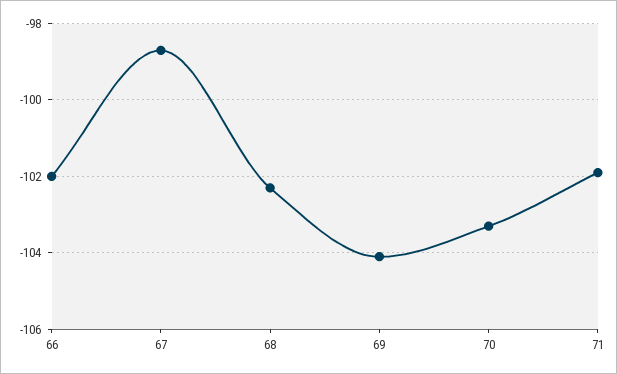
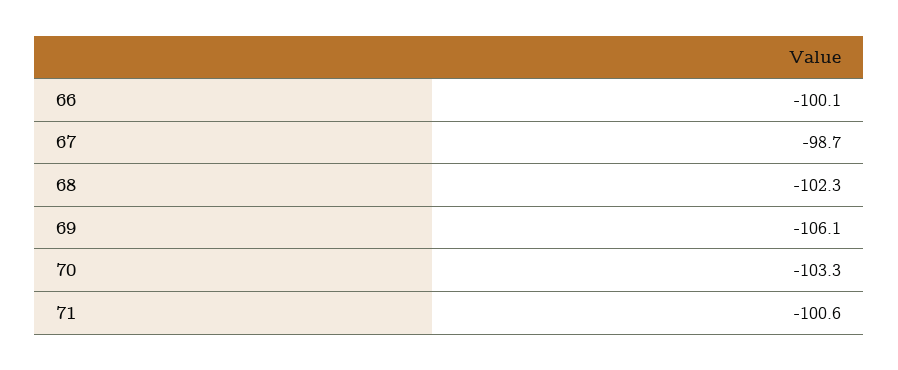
66: -102 -> -100.1
69: -104 -> -106.1
71: -102 -> -100.6

